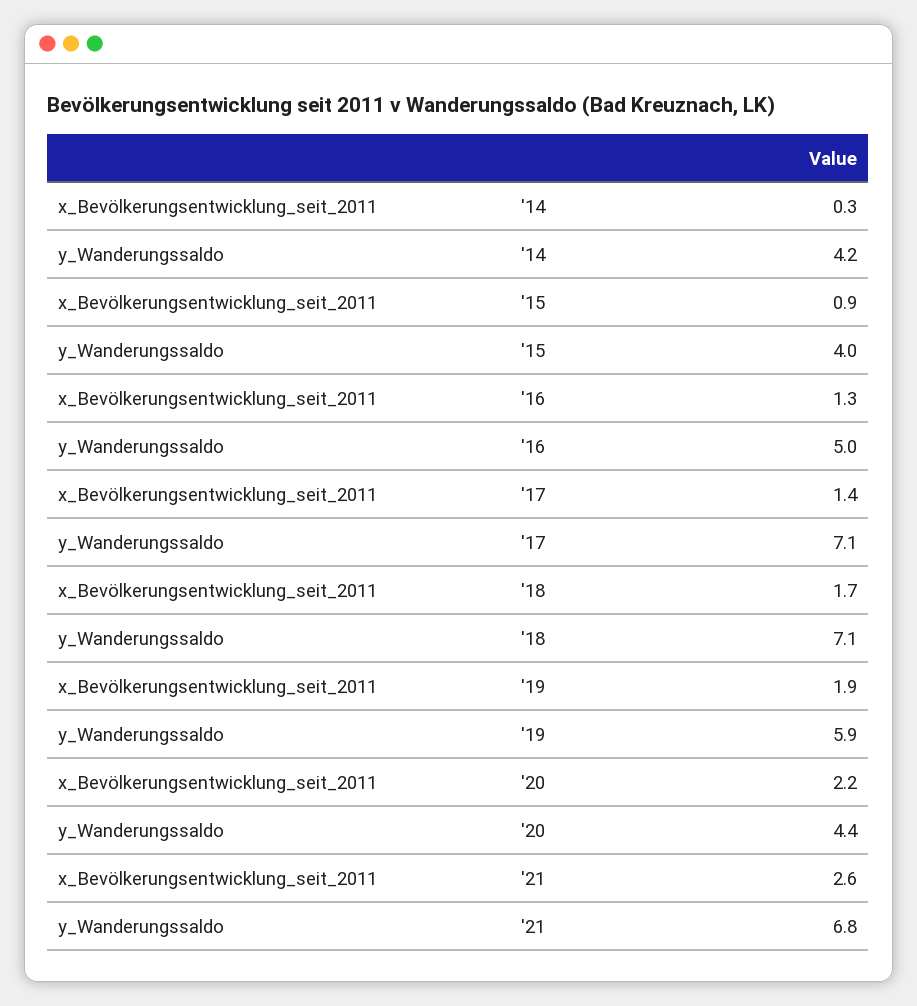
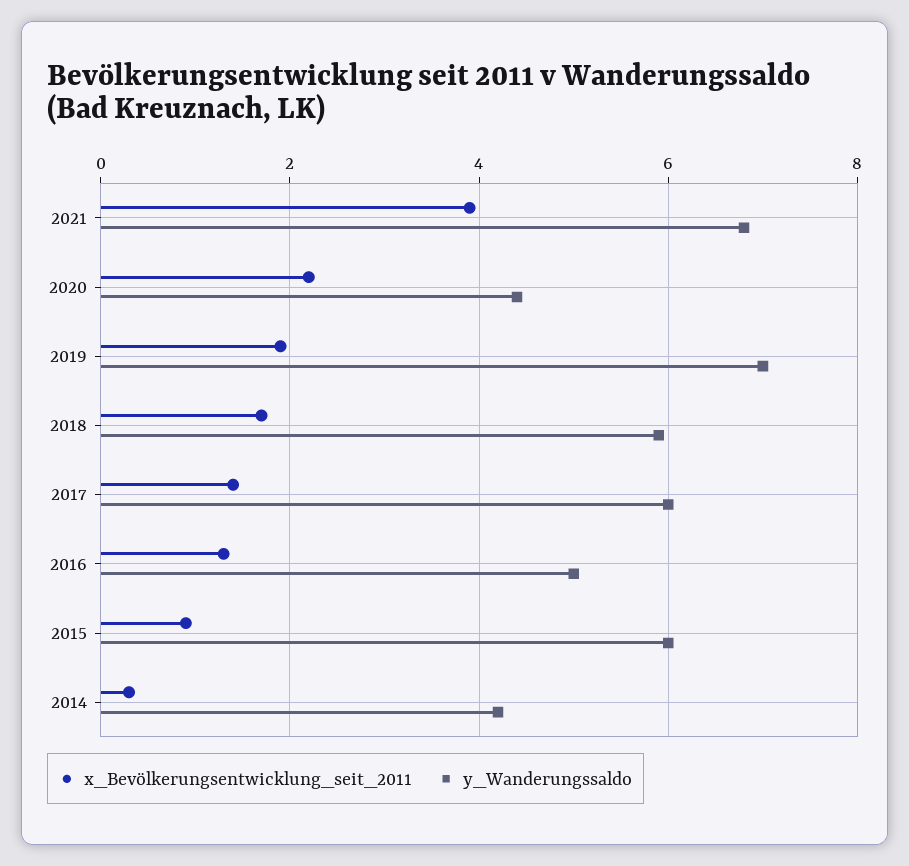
y_Wanderungssaldo, '15: 4 -> 6
y_Wanderungssaldo, '17: 7.1 -> 6
y_Wanderungssaldo, '18: 7.1 -> 6
y_Wanderungssaldo, '19: 5.9 -> 7
x_Bevölkerungsentwicklung_seit_2011, '21: 2.6 -> 4

